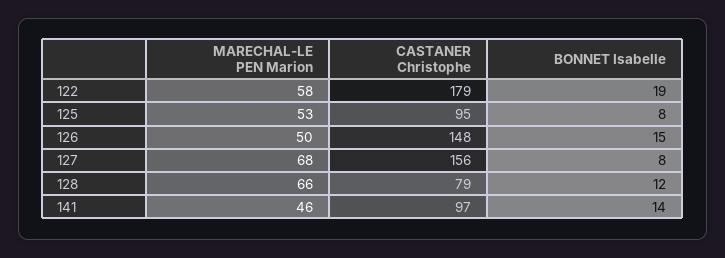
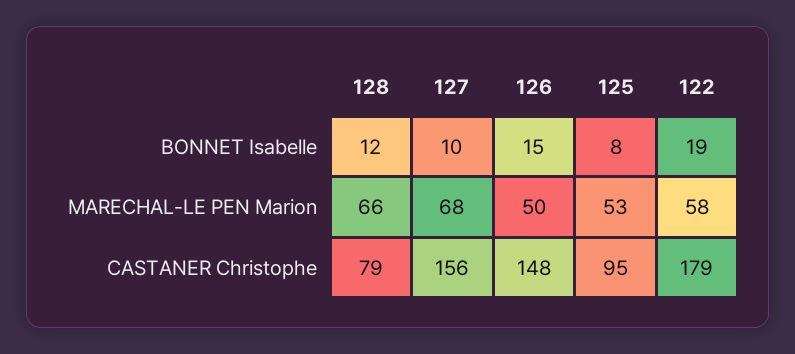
BONNET Isabelle, 127: 8 -> 10
MARECHAL-LE PEN Marion, 141: 46 -> none
CASTANER Christophe, 141: 97 -> none
BONNET Isabelle, 141: 14 -> none

